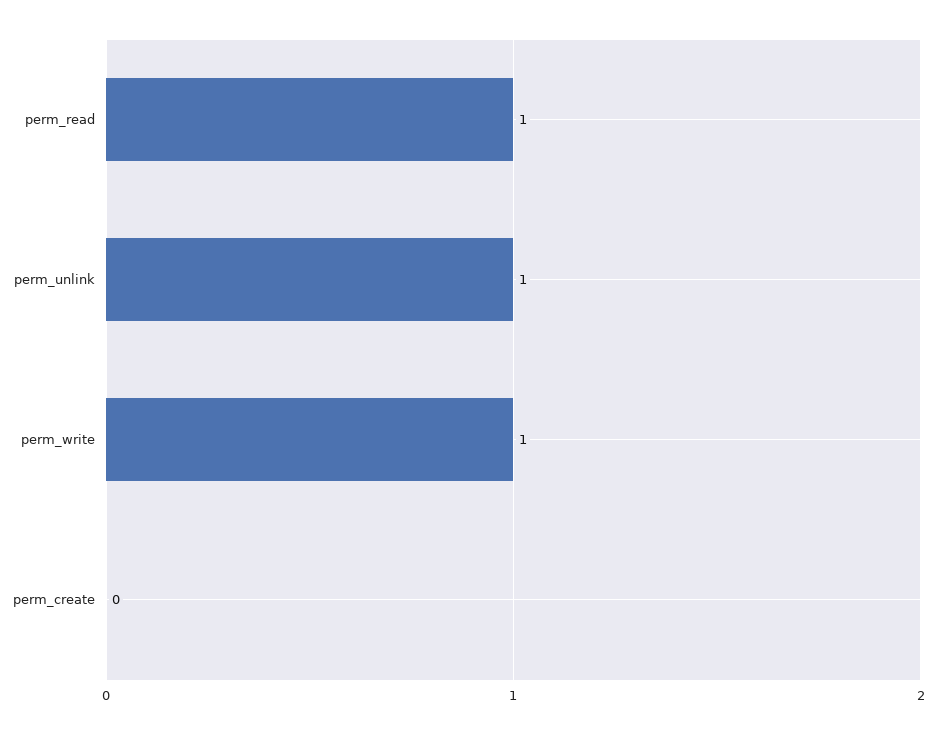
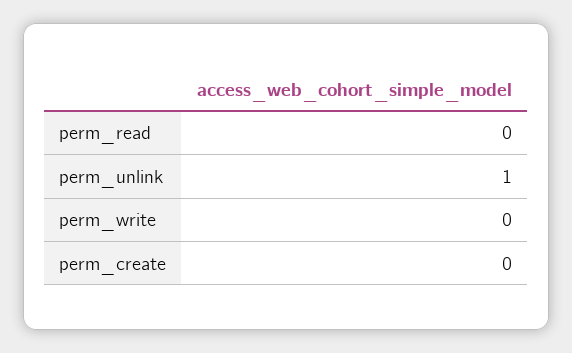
perm_read: 1 -> 0
perm_write: 1 -> 0

